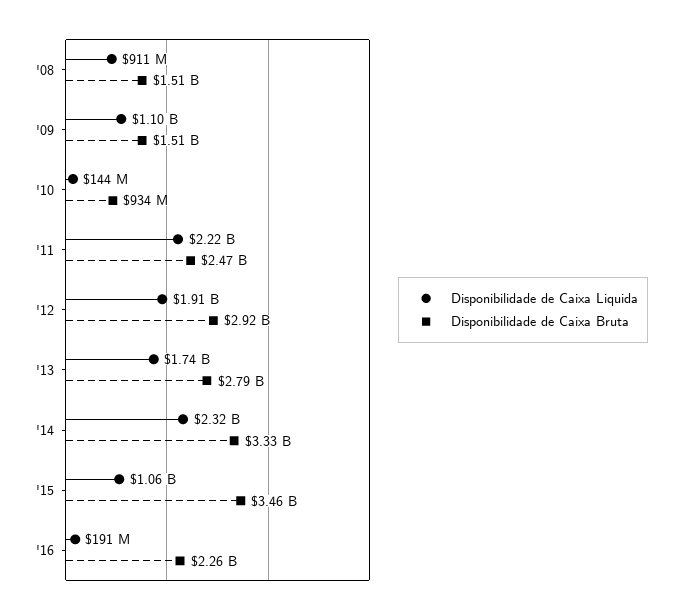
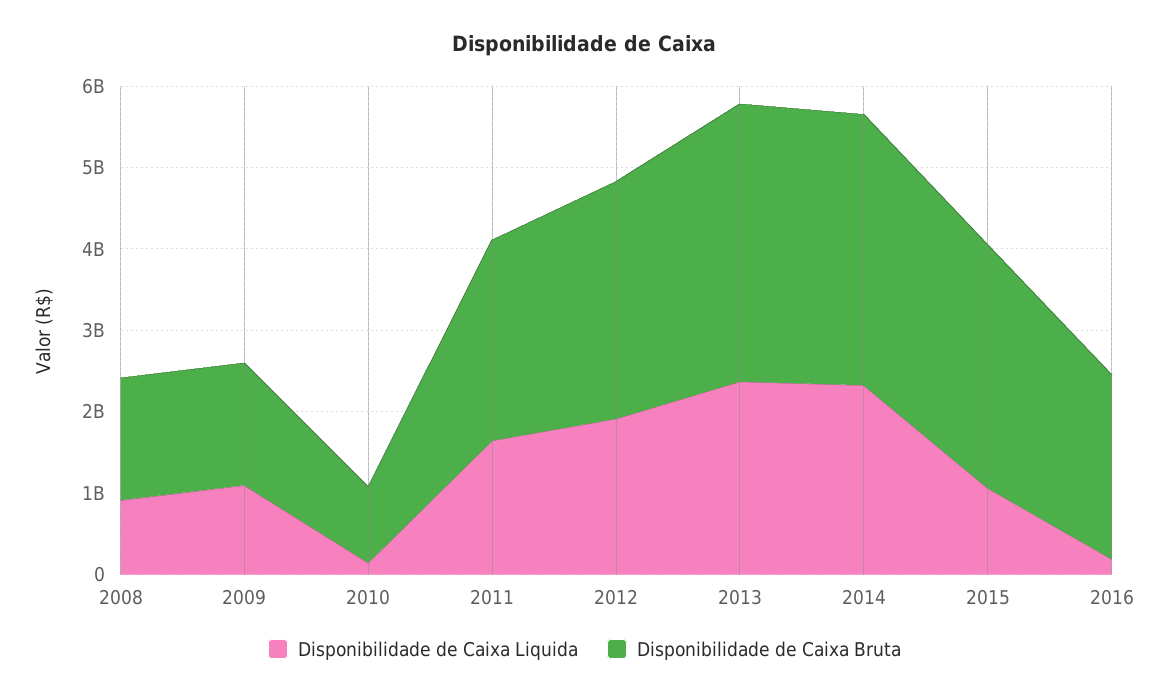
Disponibilidade de Caixa Liquida, '11: 2220000000 -> 1600000000
Disponibilidade de Caixa Liquida, '13: 1740000000 -> 2400000000
Disponibilidade de Caixa Bruta, '13: 2790000000 -> 3400000000
Disponibilidade de Caixa Bruta, '15: 3460000000 -> 3000000000

